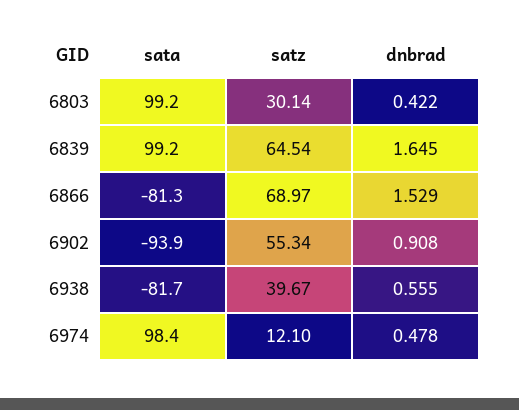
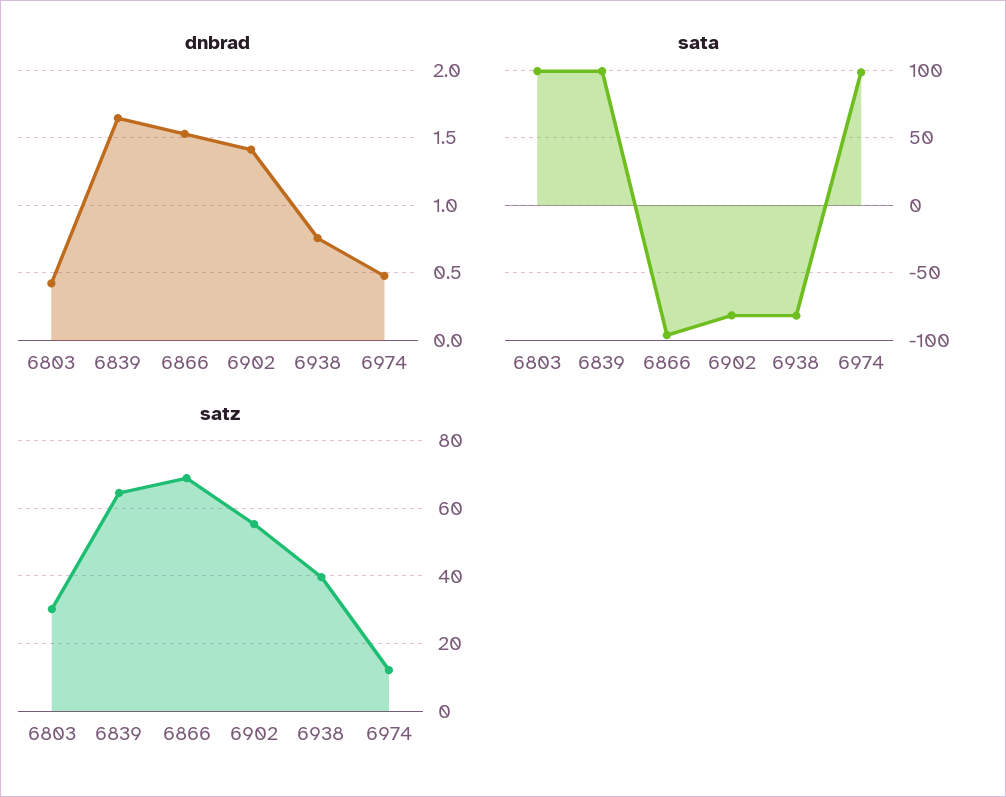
sata, 6866: -81.3 -> -95
sata, 6902: -93.9 -> -80
dnbrad, 6902: 0.908 -> 1.4
dnbrad, 6938: 0.555 -> 0.75

